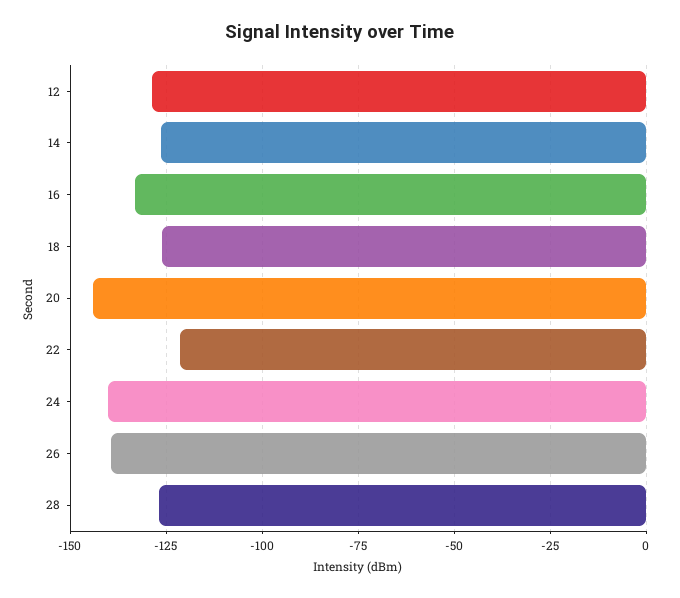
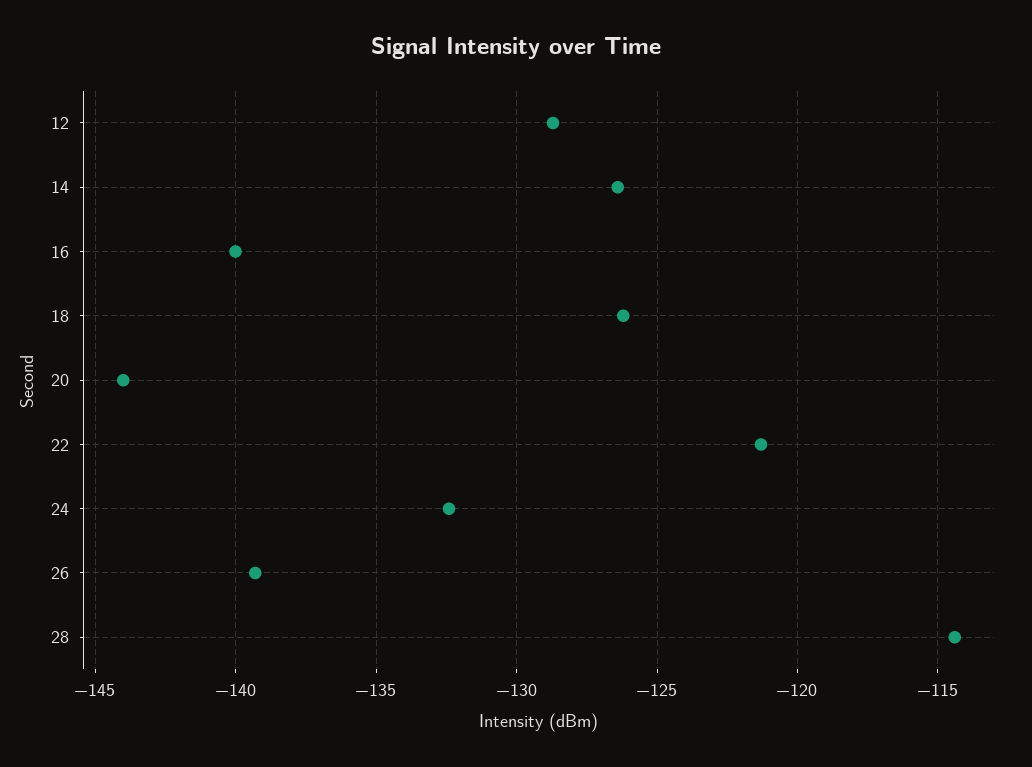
16: -132.5 -> -140
24: -140 -> -132.5
28: -127.5 -> -114.5

